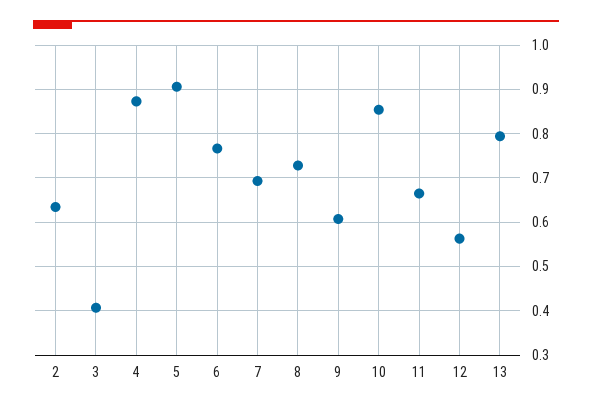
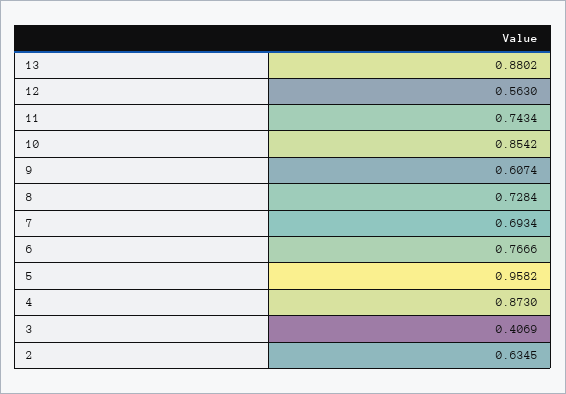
5: 0.9 -> 0.9582
11: 0.66 -> 0.7434
13: 0.8 -> 0.8802

